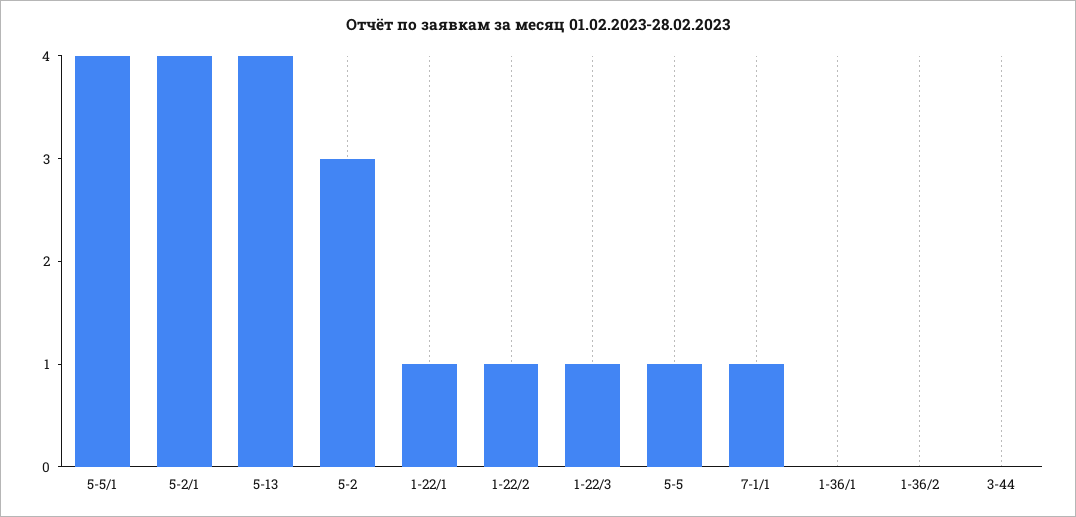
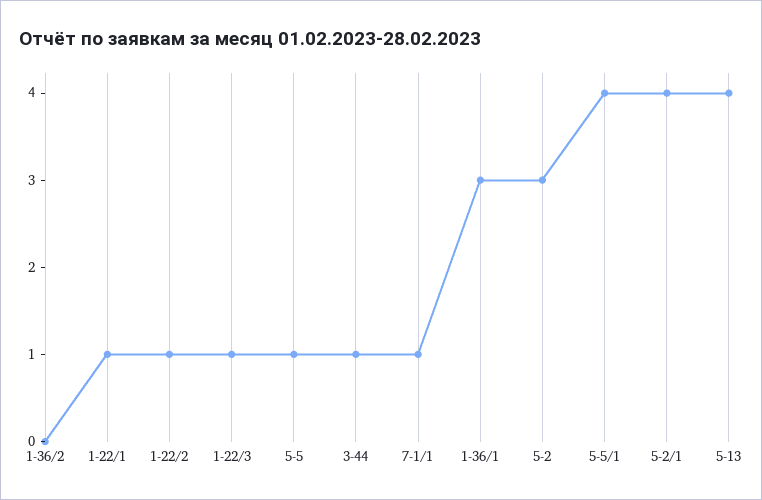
1-36/1: 0 -> 3
3-44: 0 -> 1

